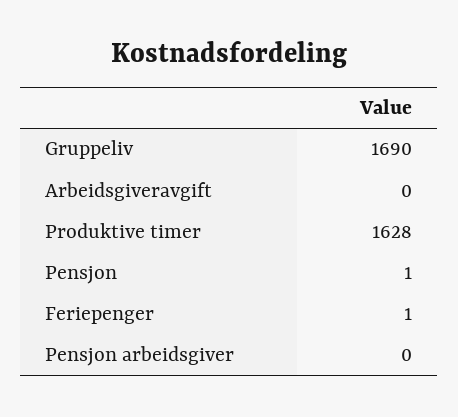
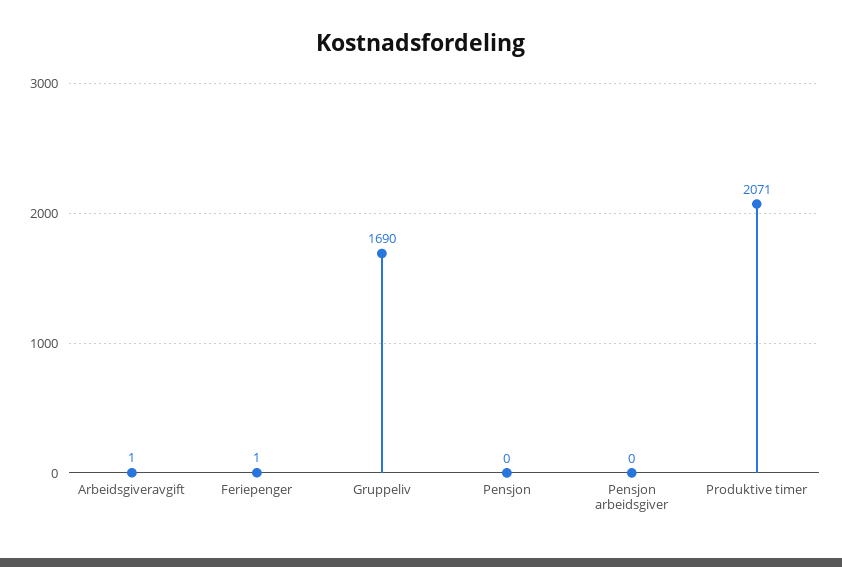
Arbeidsgiveravgift: 0 -> 1
Produktive timer: 1628 -> 2071
Pensjon: 1 -> 0

